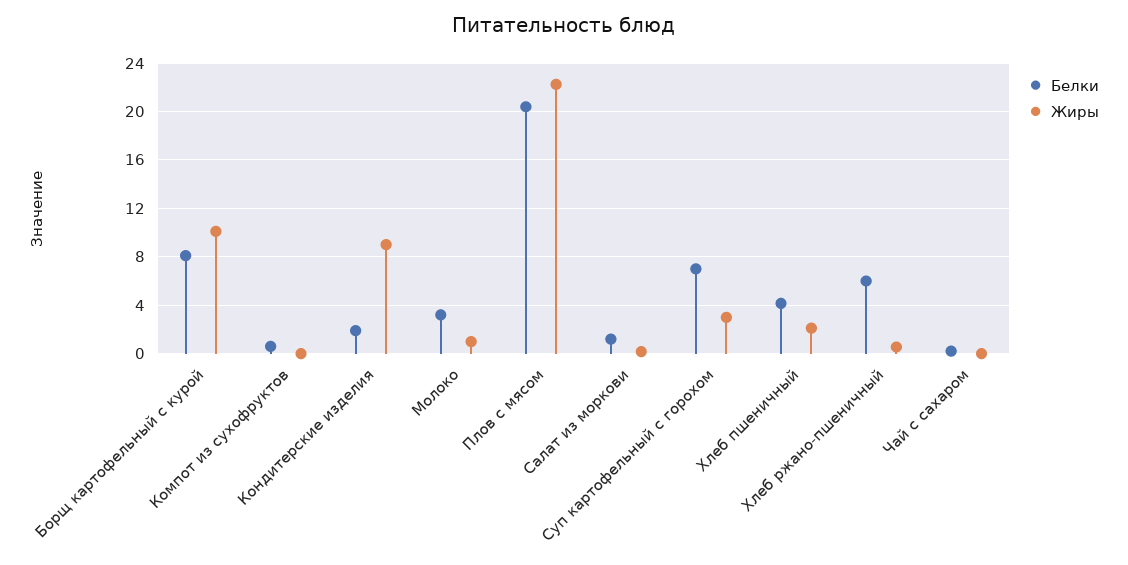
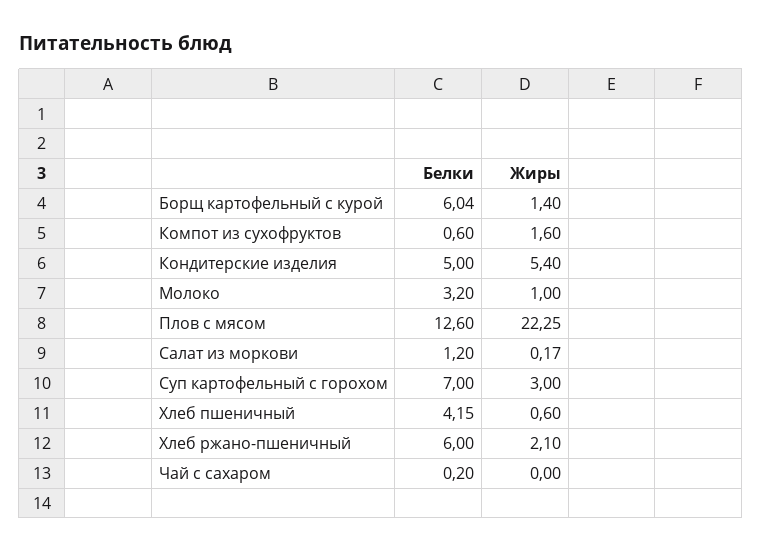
Белки, Борщ картофельный с курой: 8 -> 6.04
Жиры, Борщ картофельный с курой: 10 -> 1.4
Жиры, Компот из сухофруктов: 0 -> 1.6
Белки, Кондитерские изделия: 2 -> 5
Жиры, Кондитерские изделия: 9 -> 5.4
Белки, Плов с мясом: 20.5 -> 12.6
Жиры, Хлеб пшеничный: 2 -> 0.6
Жиры, Хлеб ржано-пшеничный: 0.5 -> 2.1

